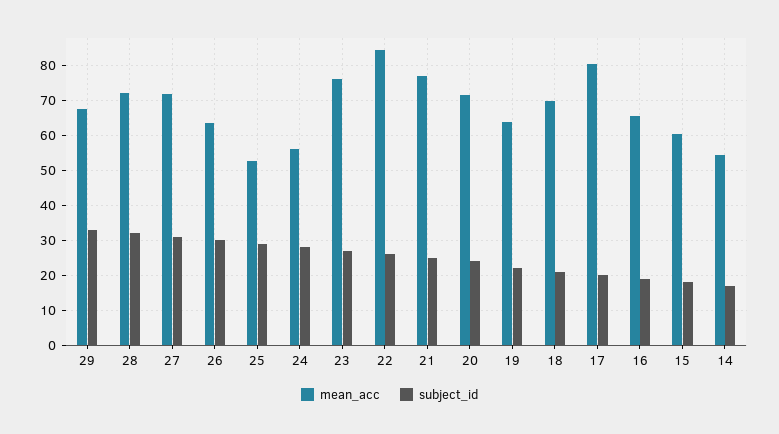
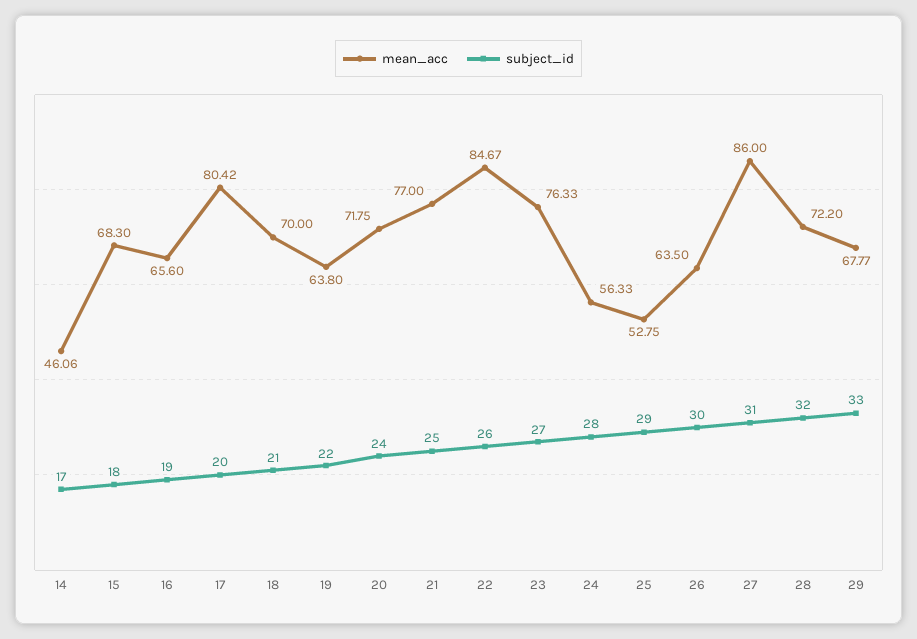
mean_acc, 27: 72 -> 86
mean_acc, 15: 60 -> 68.3
mean_acc, 14: 54 -> 46.06

